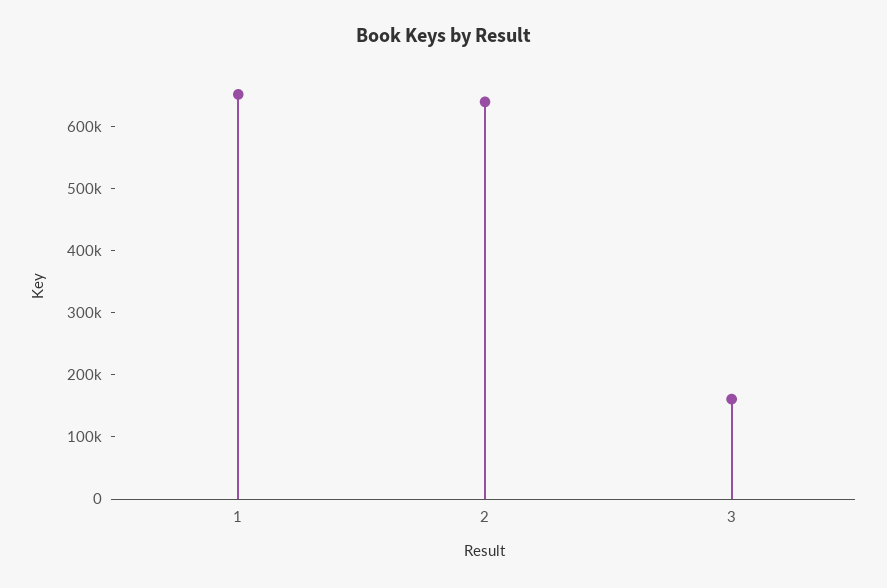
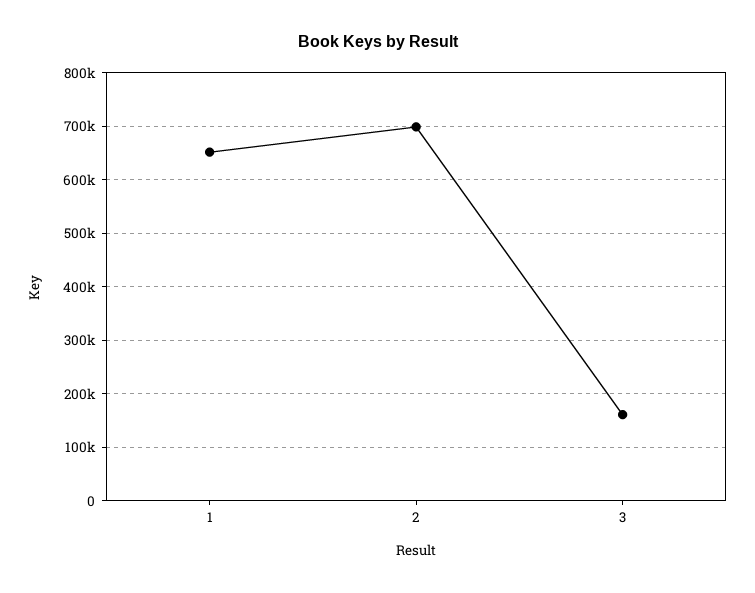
2: 640000 -> 700000

